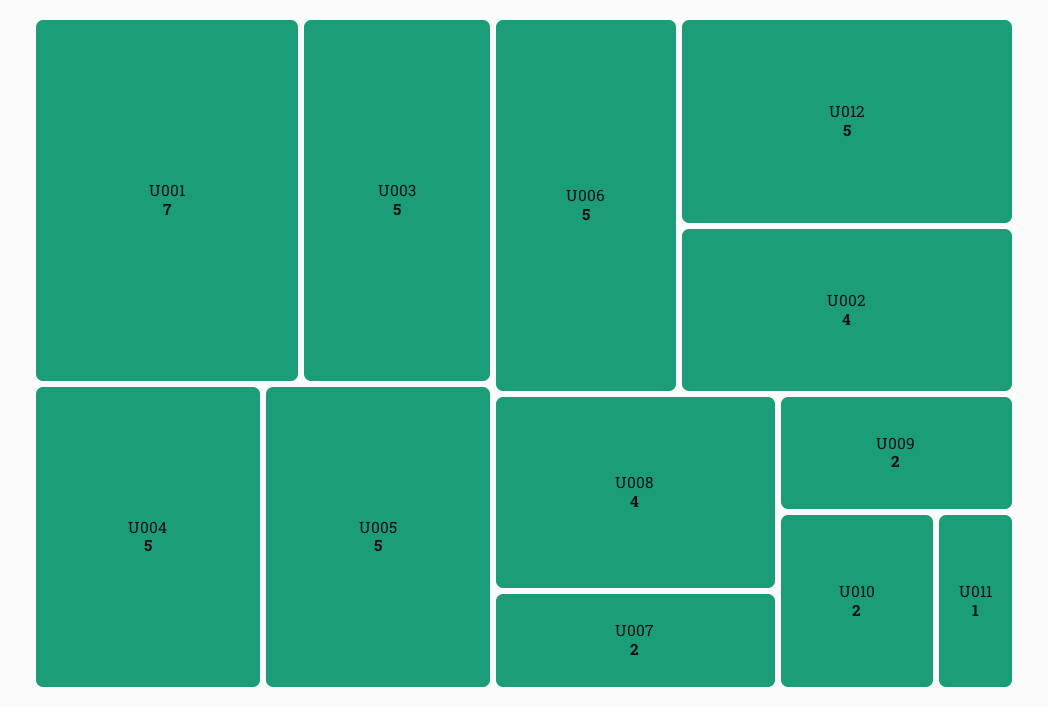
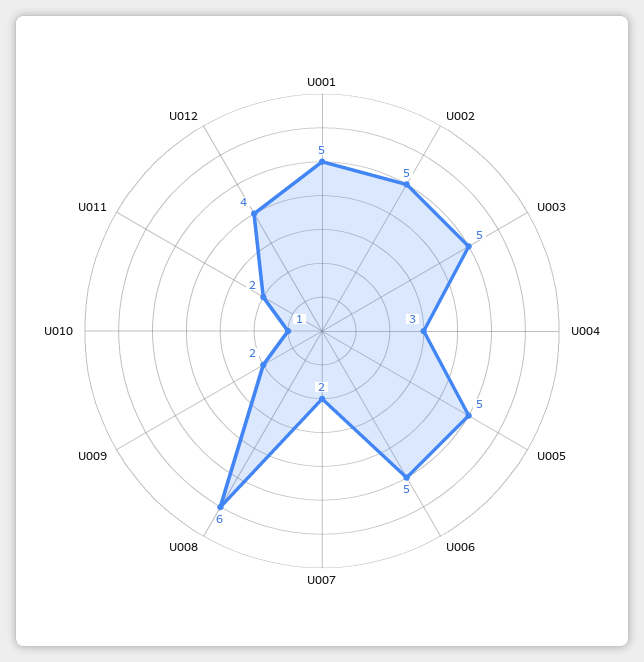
U001: 7 -> 5
U004: 5 -> 3
U012: 5 -> 4
U002: 4 -> 5
U008: 4 -> 6
U010: 2 -> 1
U011: 1 -> 2

